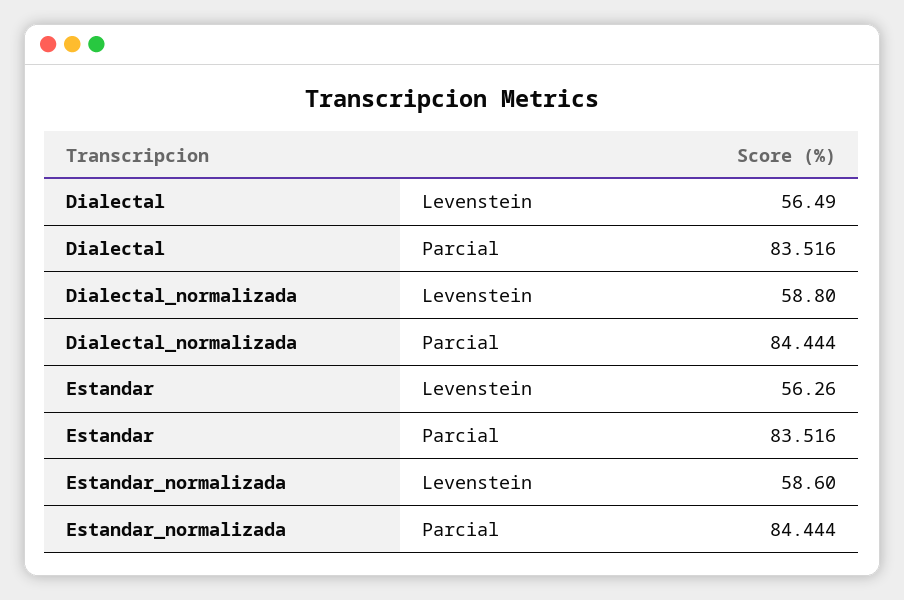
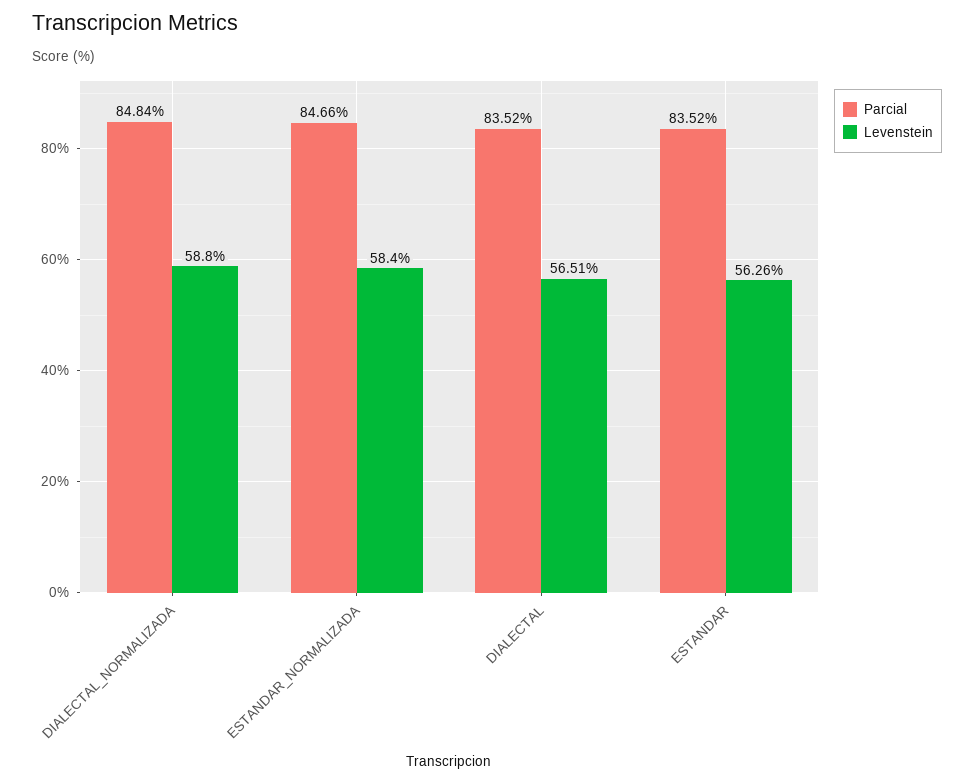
Levenstein, Dialectal: 56.49 -> 56.51
Parcial, Dialectal_normalizada: 84.444 -> 84.84
Levenstein, Estandar_normalizada: 58.6 -> 58.4
Parcial, Estandar_normalizada: 84.444 -> 84.66

